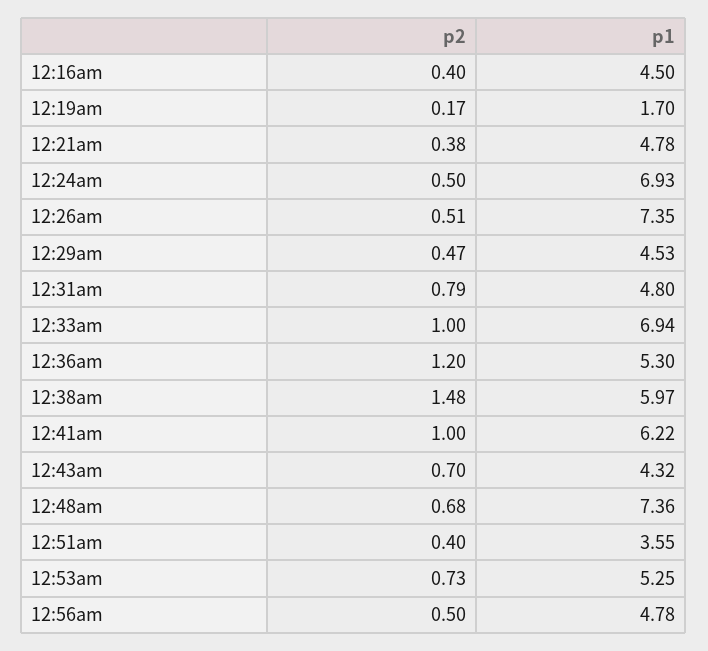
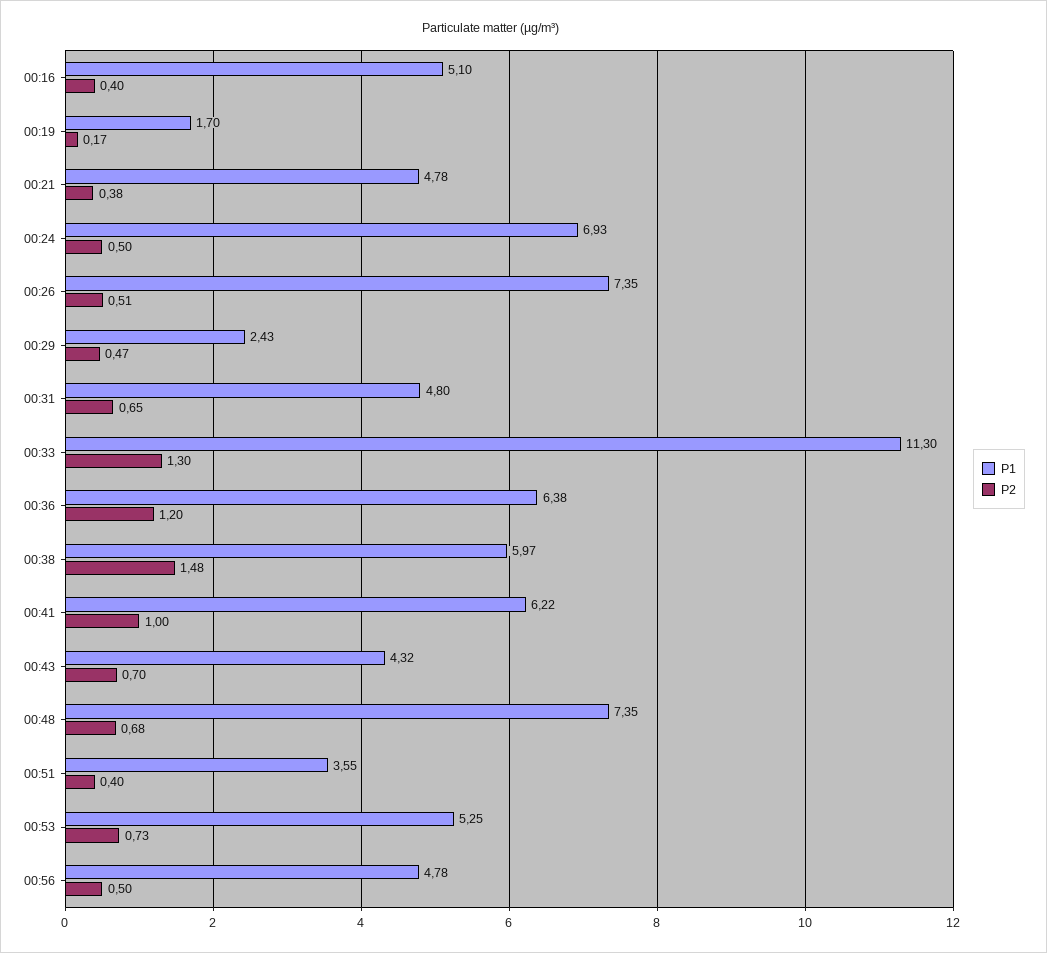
p1, 12:16am: 4.5 -> 5.1
p1, 12:29am: 4.53 -> 2.43
p2, 12:31am: 0.79 -> 0.65
p2, 12:33am: 1 -> 1.3
p1, 12:33am: 6.94 -> 11.3
p1, 12:36am: 5.3 -> 6.38
p1, 12:48am: 7.36 -> 7.35

